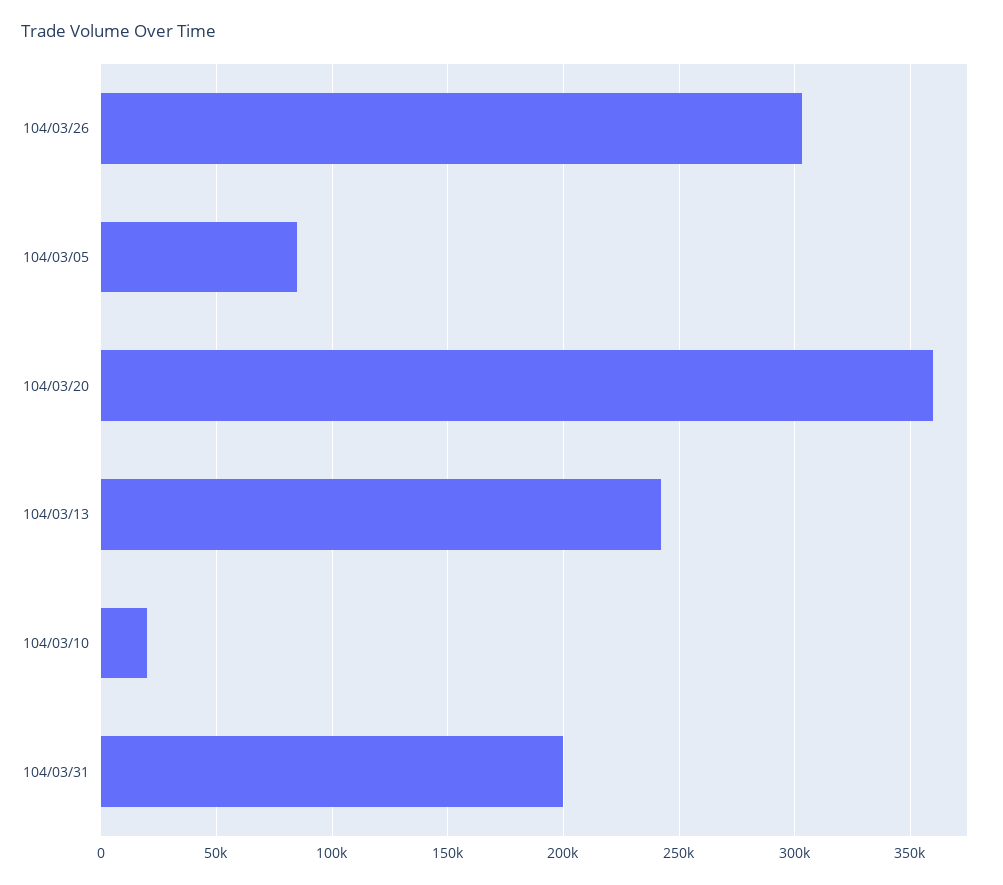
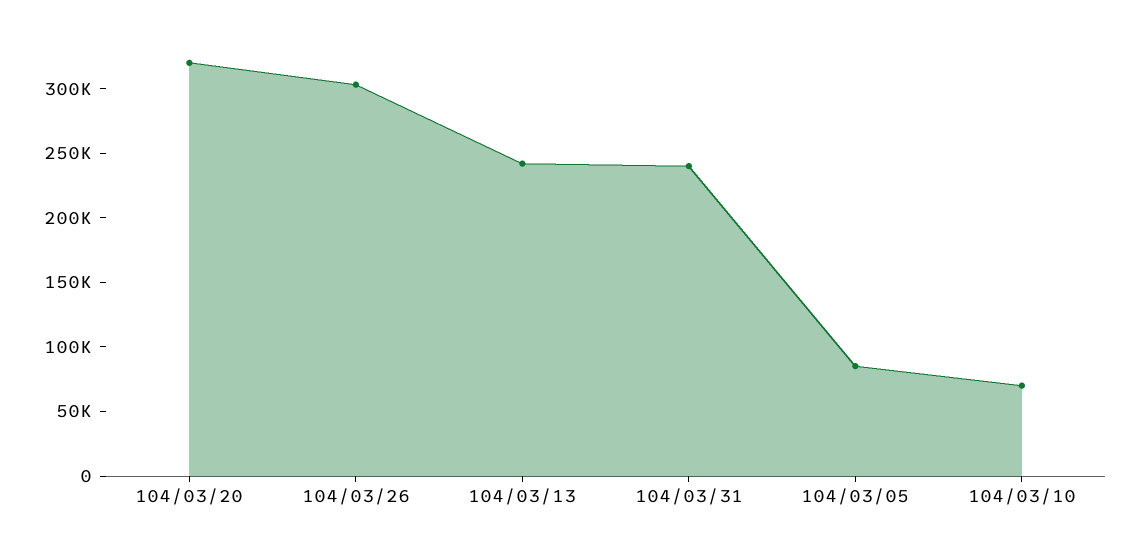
104/03/20: 360000 -> 320000
104/03/10: 20000 -> 70000
104/03/31: 200000 -> 240000

